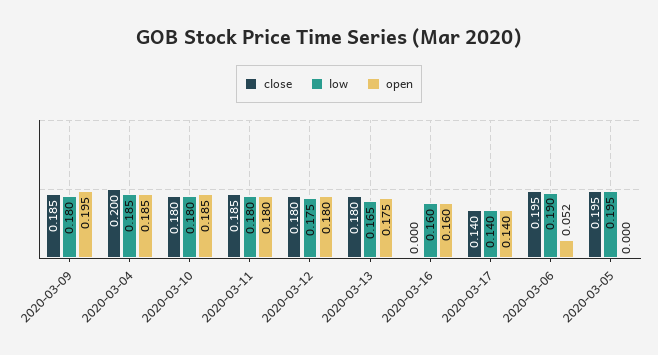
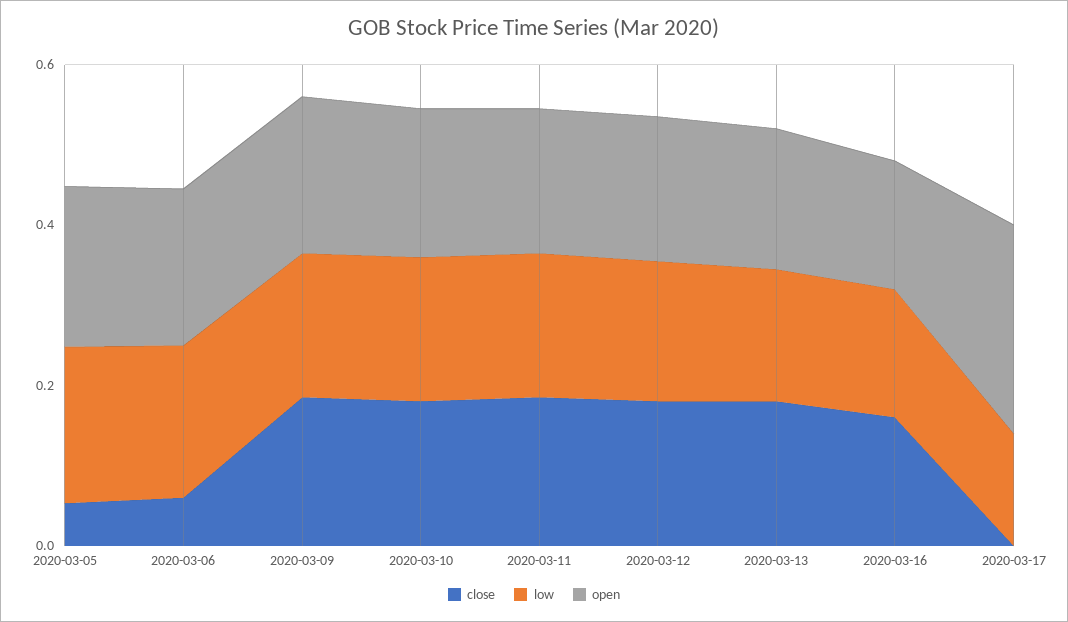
close, 2020-03-04: 0.2 -> none
low, 2020-03-04: 0.185 -> none
open, 2020-03-04: 0.185 -> none
close, 2020-03-16: 0 -> 0.15
close, 2020-03-17: 0.14 -> 0
open, 2020-03-17: 0.14 -> 0.25
close, 2020-03-06: 0.195 -> 0.05
open, 2020-03-06: 0.052 -> 0.2
close, 2020-03-05: 0.195 -> 0.05
open, 2020-03-05: 0 -> 0.2

